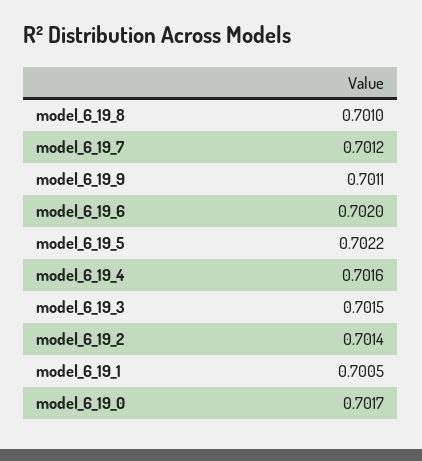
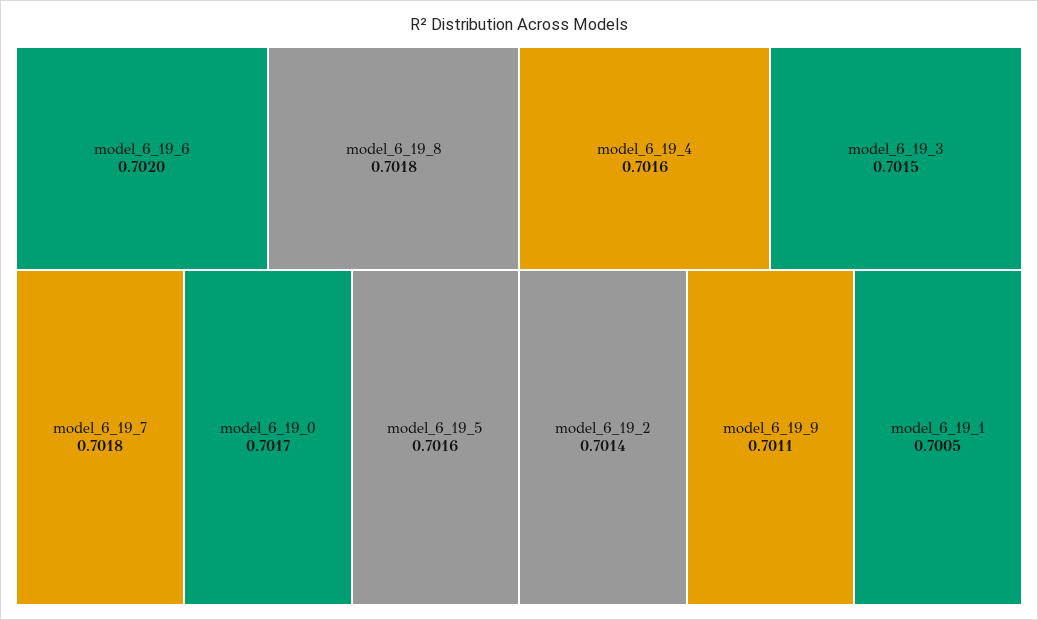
model_6_19_8: 0.701 -> 0.7018
model_6_19_7: 0.7012 -> 0.7018
model_6_19_5: 0.7022 -> 0.7016

